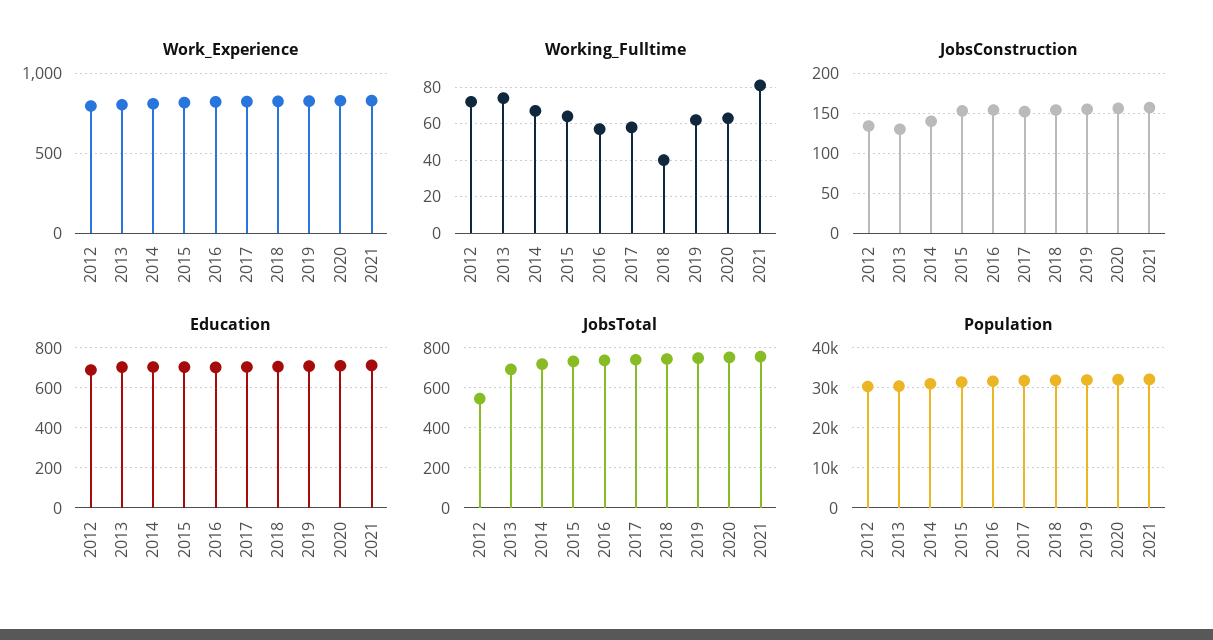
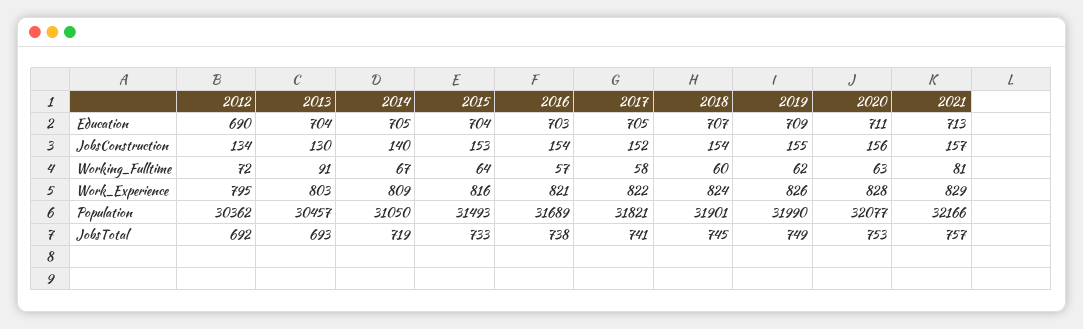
Working_Fulltime, 2013: 75 -> 91
Working_Fulltime, 2018: 40 -> 60
JobsTotal, 2012: 550 -> 692

